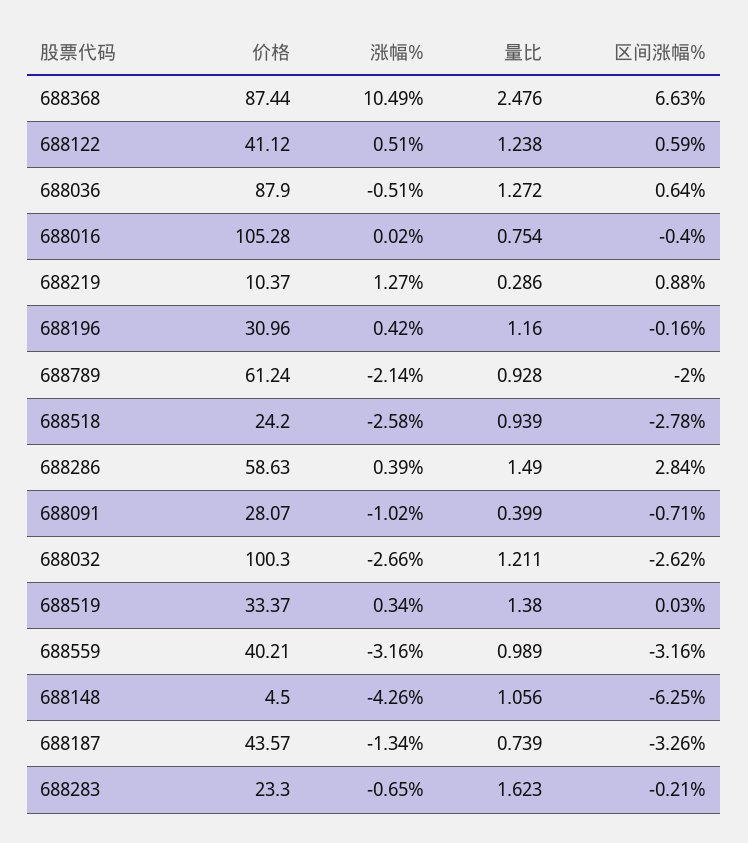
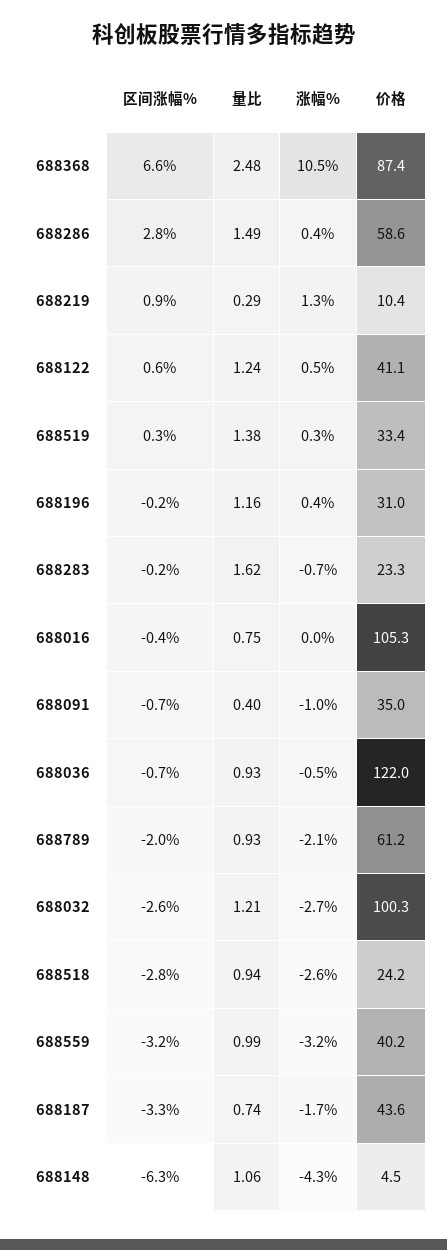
价格, 688036: 87.9 -> 122
量比, 688036: 1.272 -> 0.93
区间涨幅%, 688036: 0.64 -> -0.7
价格, 688091: 28.07 -> 35
区间涨幅%, 688519: 0.03 -> 0.3
涨幅%, 688187: -1.34 -> -1.7

